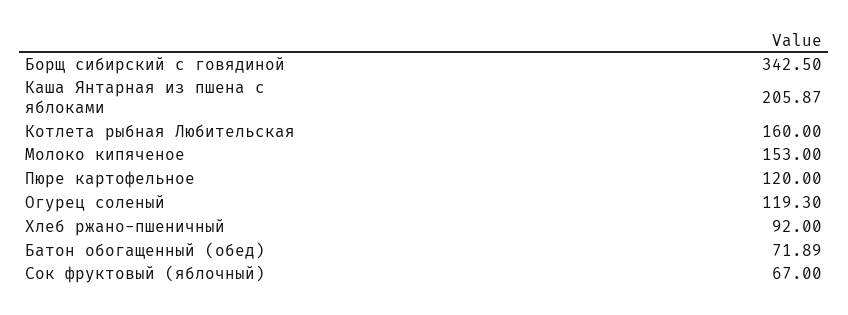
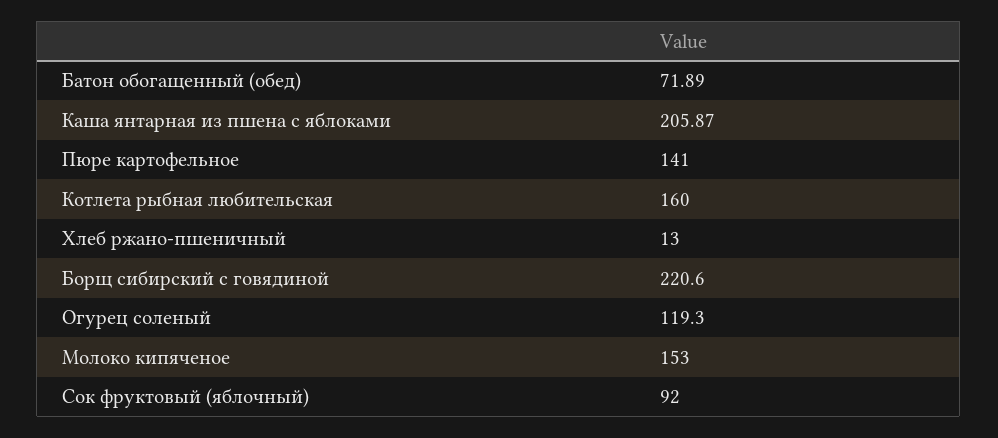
Борщ сибирский с говядиной: 342.5 -> 220.6
Пюре картофельное: 120 -> 141
Хлеб ржано-пшеничный: 92 -> 13
Сок фруктовый (яблочный): 67 -> 92

